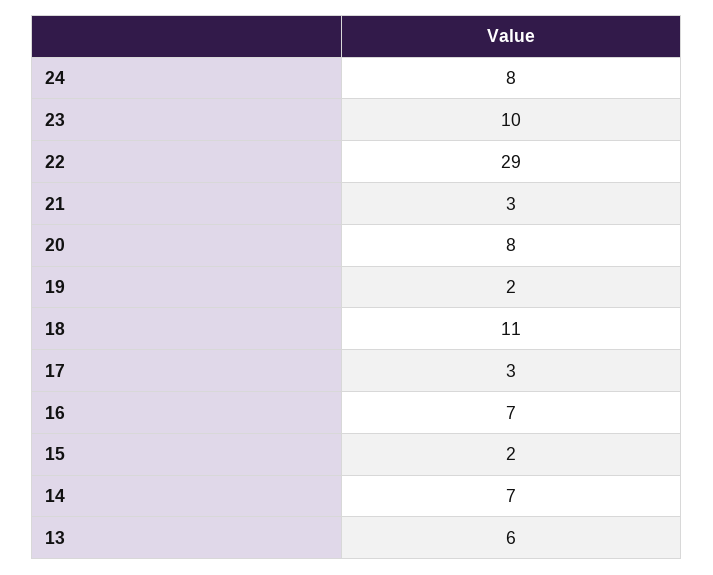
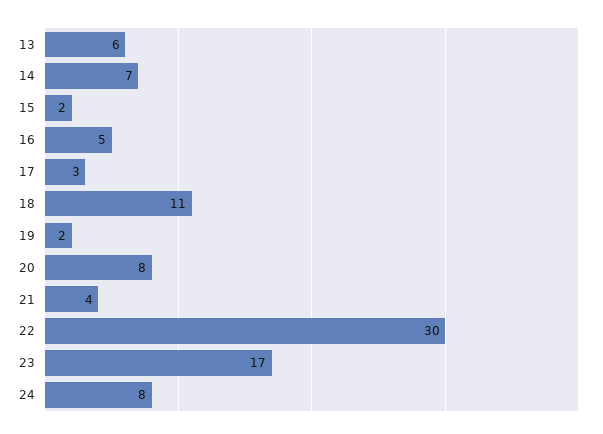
23: 10 -> 17
22: 29 -> 30
21: 3 -> 4
16: 7 -> 5

